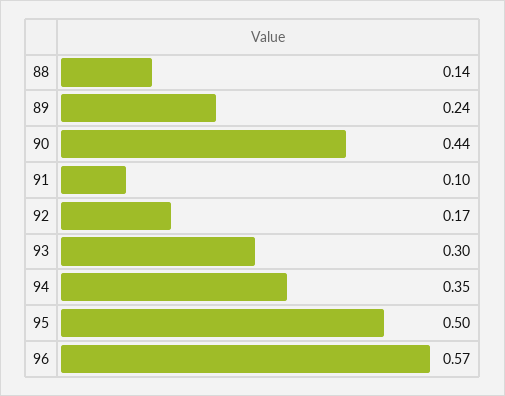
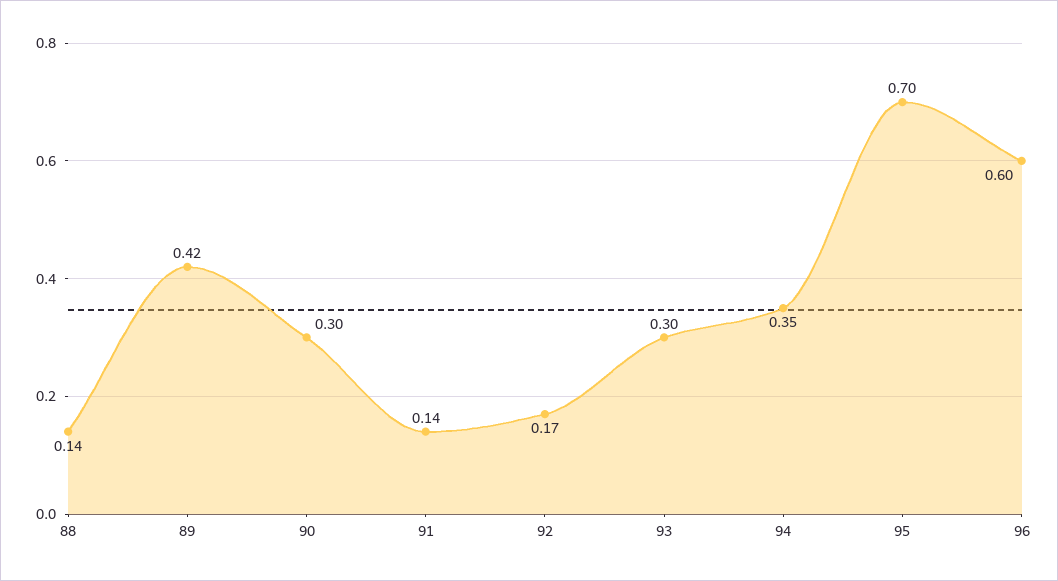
89: 0.24 -> 0.42
90: 0.44 -> 0.3
91: 0.1 -> 0.14
95: 0.5 -> 0.7
96: 0.57 -> 0.6

